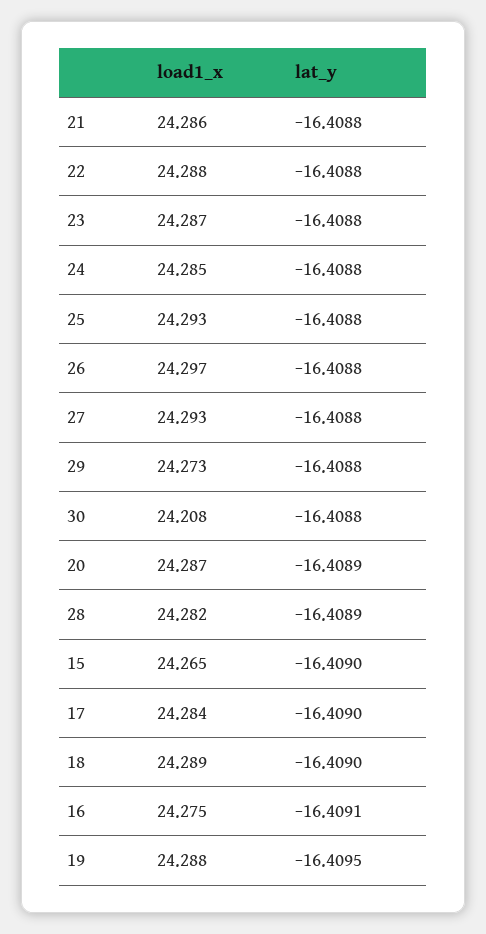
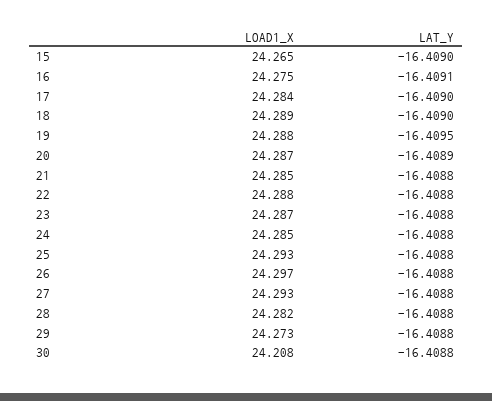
load1_x, 21: 24.286 -> 24.285
lat_y, 28: -16.4089 -> -16.4088

